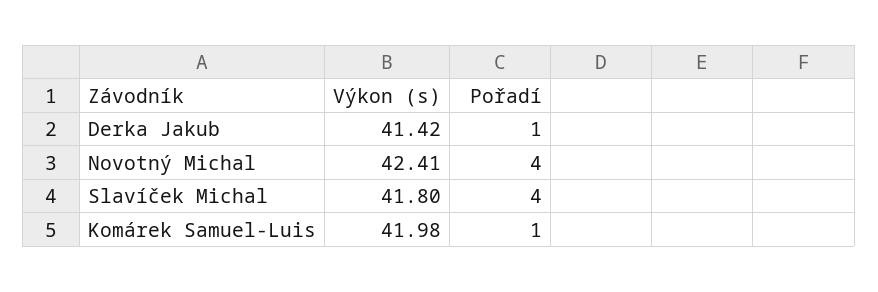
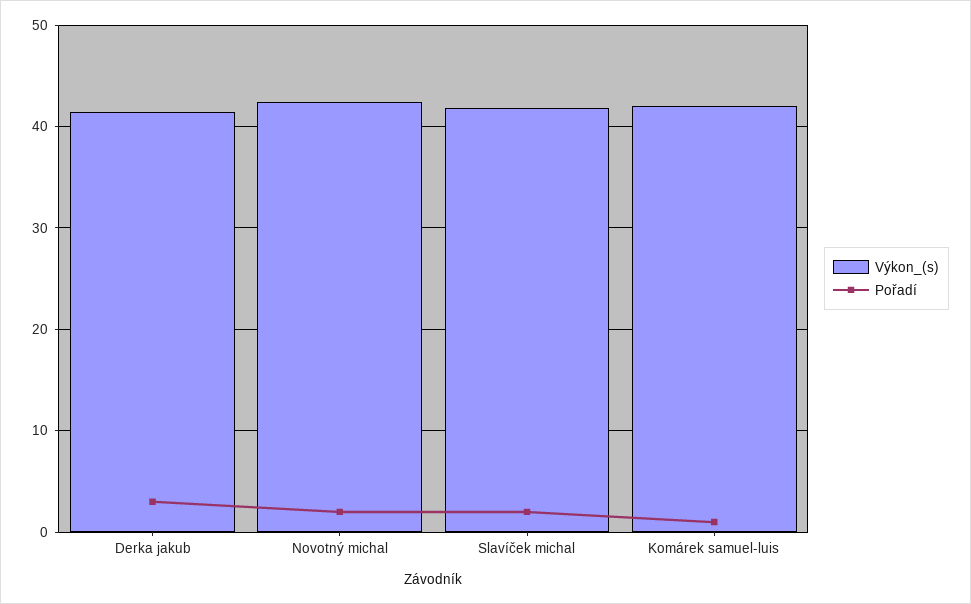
Pořadí, Derka Jakub: 1 -> 3
Pořadí, Novotný Michal: 4 -> 2
Pořadí, Slavíček Michal: 4 -> 2

